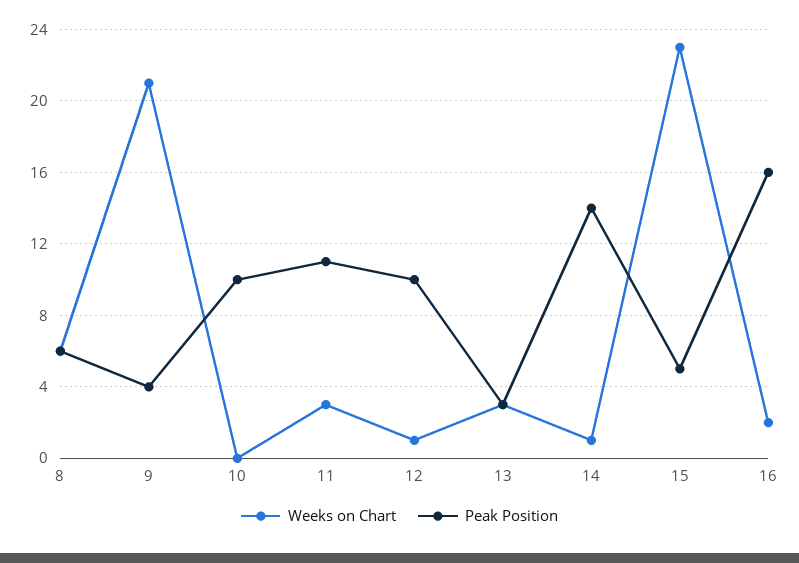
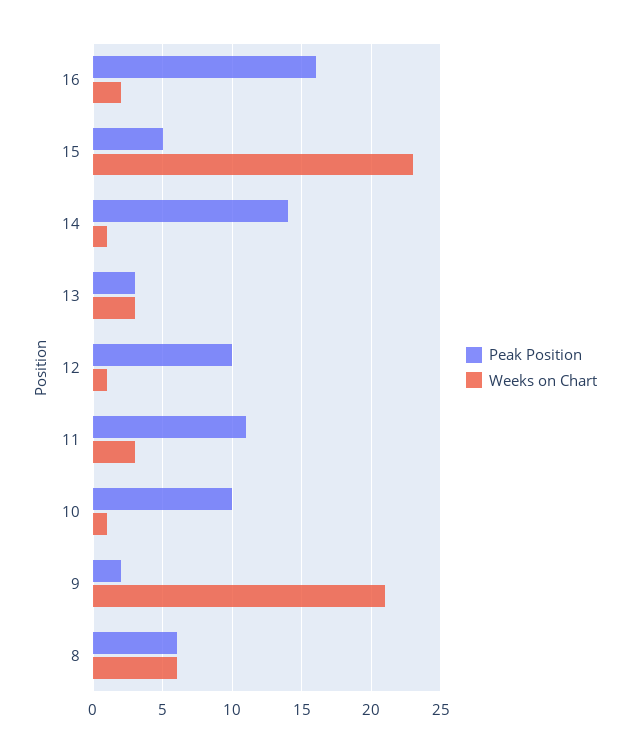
Peak Position, 9: 4 -> 2
Weeks on Chart, 10: 0 -> 1

